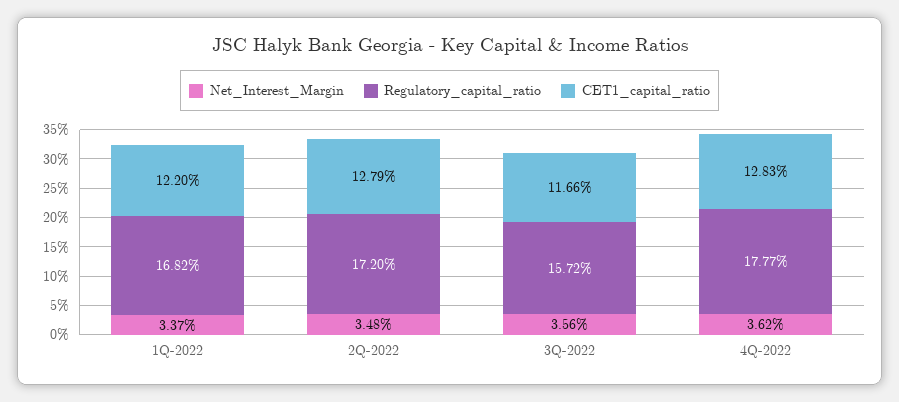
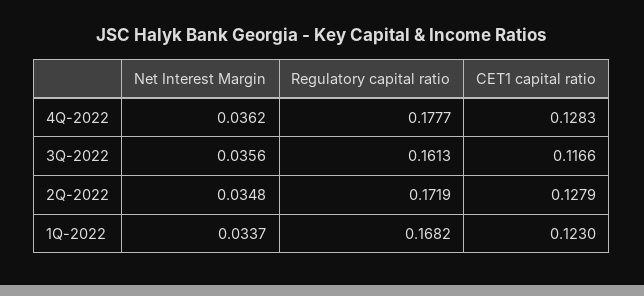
CET1_capital_ratio, 1Q-2022: 0.122 -> 0.123
Regulatory_capital_ratio, 2Q-2022: 0.172 -> 0.1719
Regulatory_capital_ratio, 3Q-2022: 0.1572 -> 0.1613

